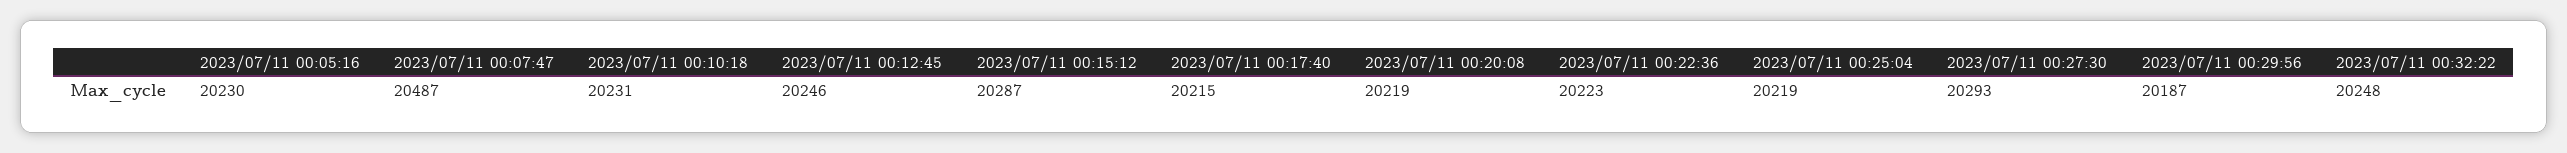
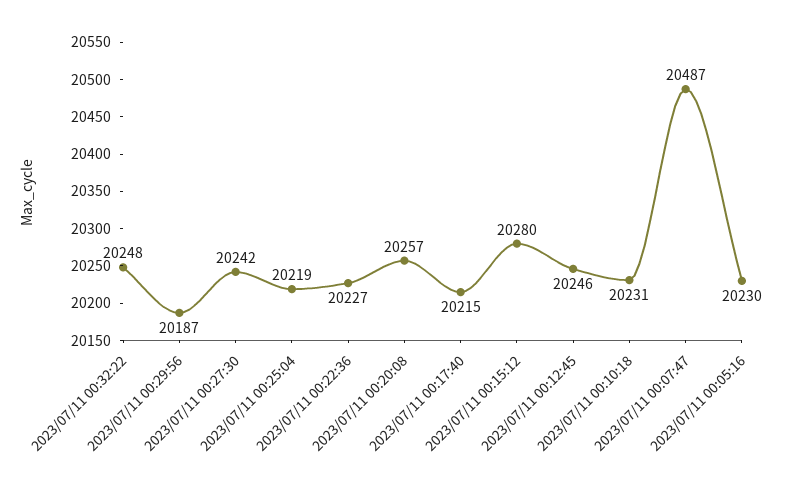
2023/07/11 00:15:12: 20287 -> 20280
2023/07/11 00:20:08: 20219 -> 20257
2023/07/11 00:22:36: 20223 -> 20227
2023/07/11 00:27:30: 20293 -> 20242

